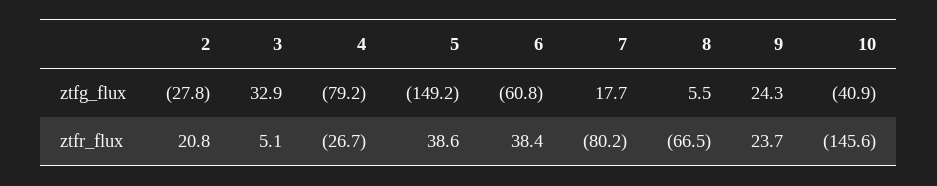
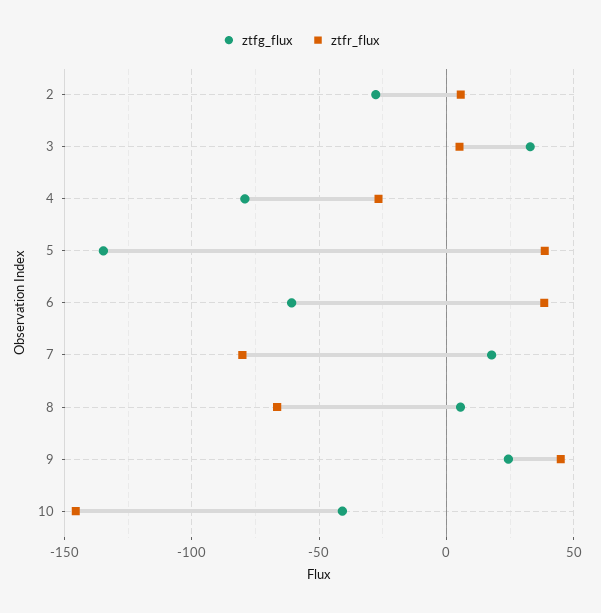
ztfg_flux, 5: -149.2 -> -135
ztfr_flux, 2: 20.8 -> 5
ztfr_flux, 9: 23.7 -> 45

